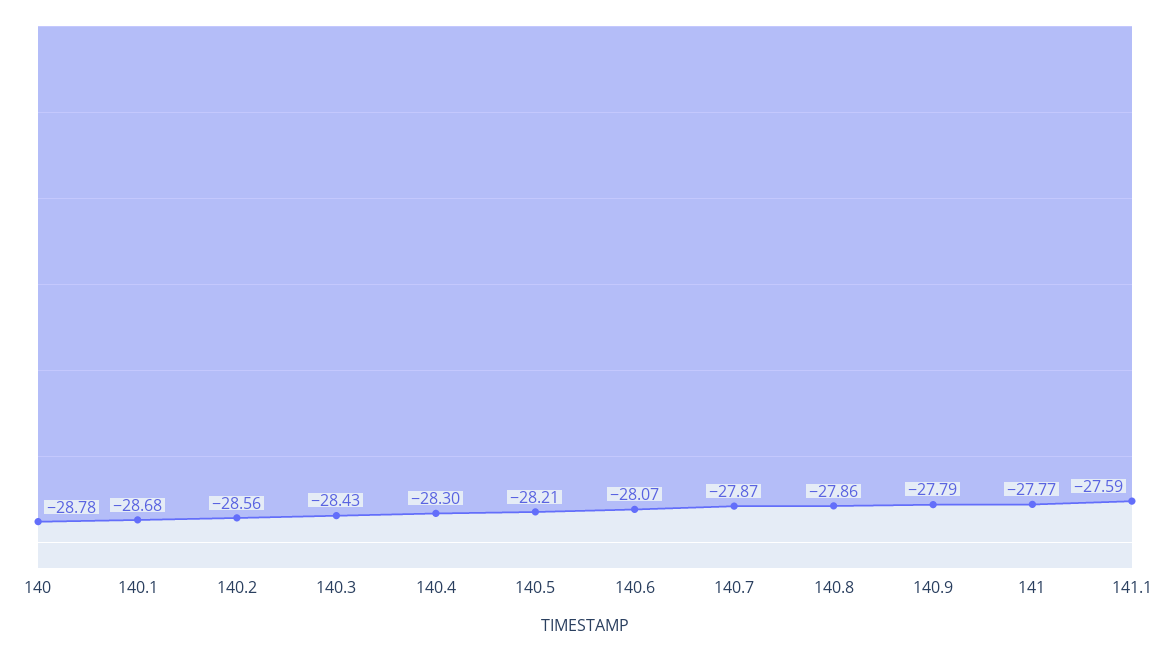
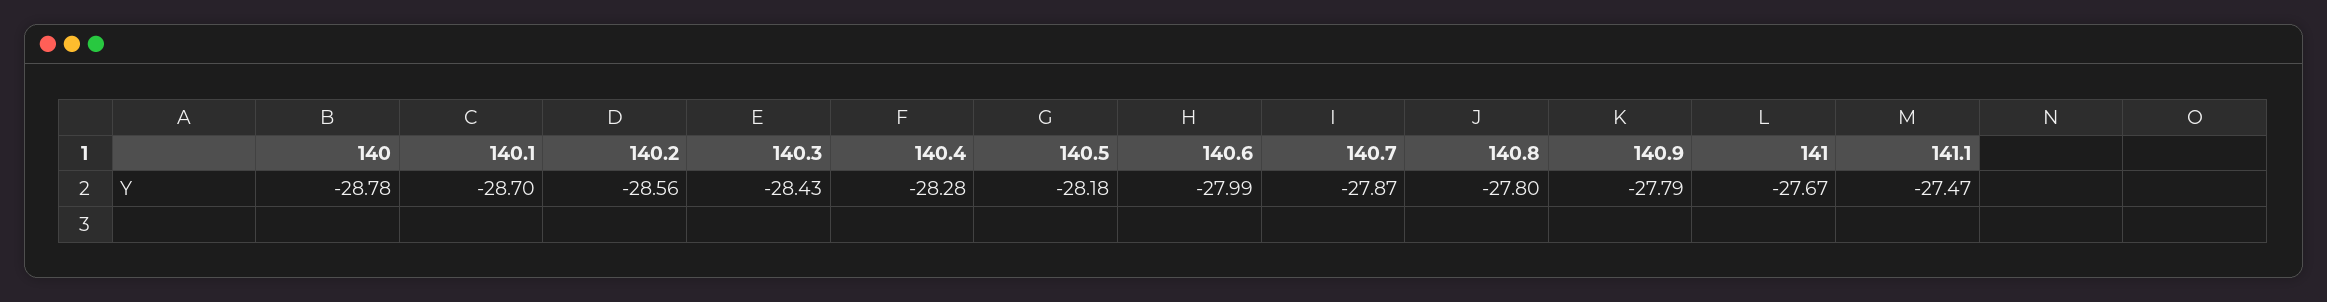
140.1: -28.68 -> -28.7
140.4: -28.3 -> -28.28
140.5: -28.21 -> -28.18
140.6: -28.07 -> -27.99
140.8: -27.86 -> -27.8
141: -27.77 -> -27.67
141.1: -27.59 -> -27.47

